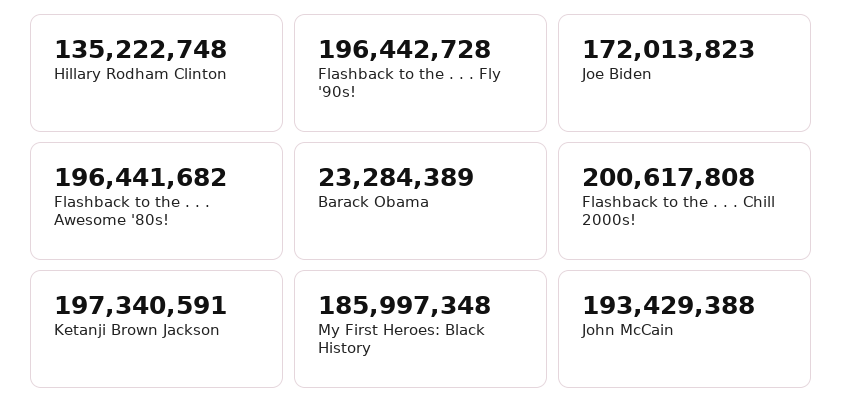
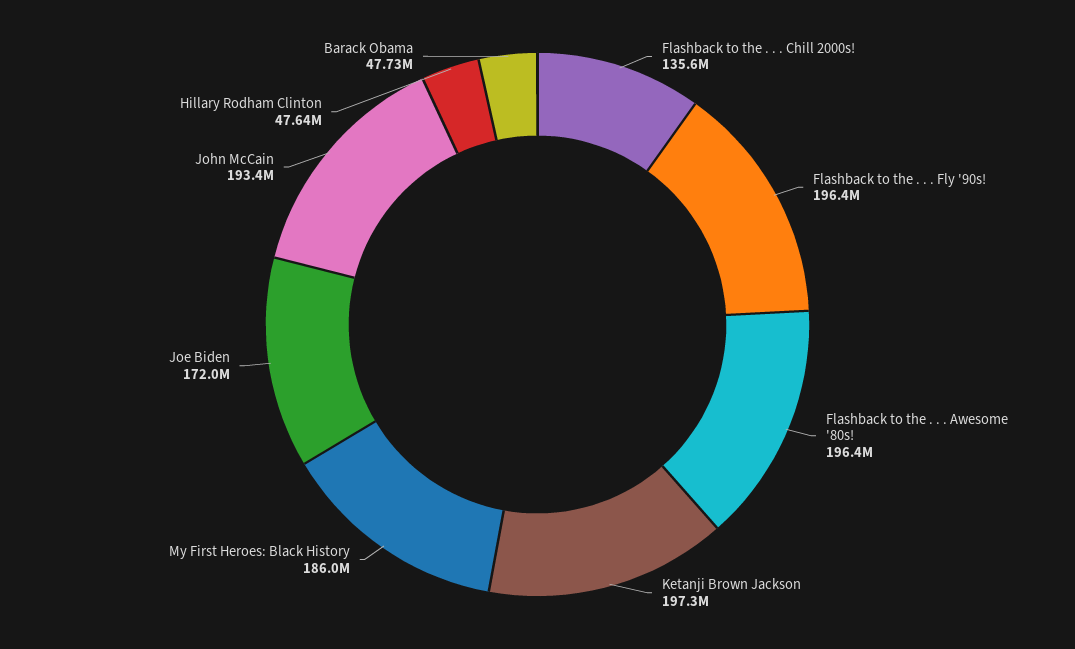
Hillary Rodham Clinton: 135222748 -> 47640000
Barack Obama: 23284389 -> 47730000
Flashback to the . . . Chill 2000s!: 200617808 -> 135600000

